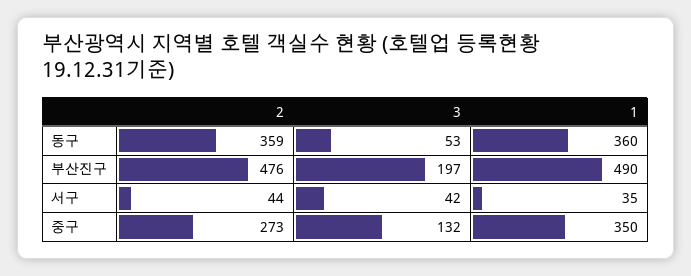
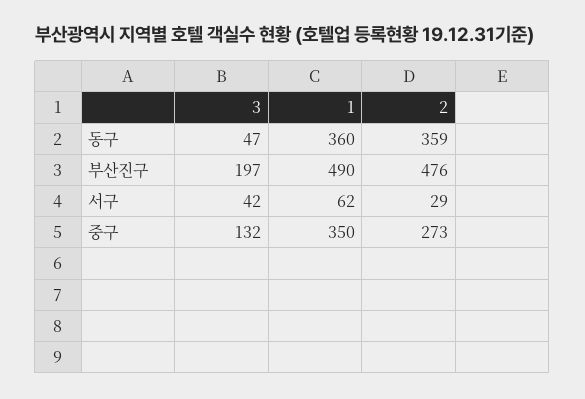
3, 동구: 53 -> 47
2, 서구: 44 -> 29
1, 서구: 35 -> 62

